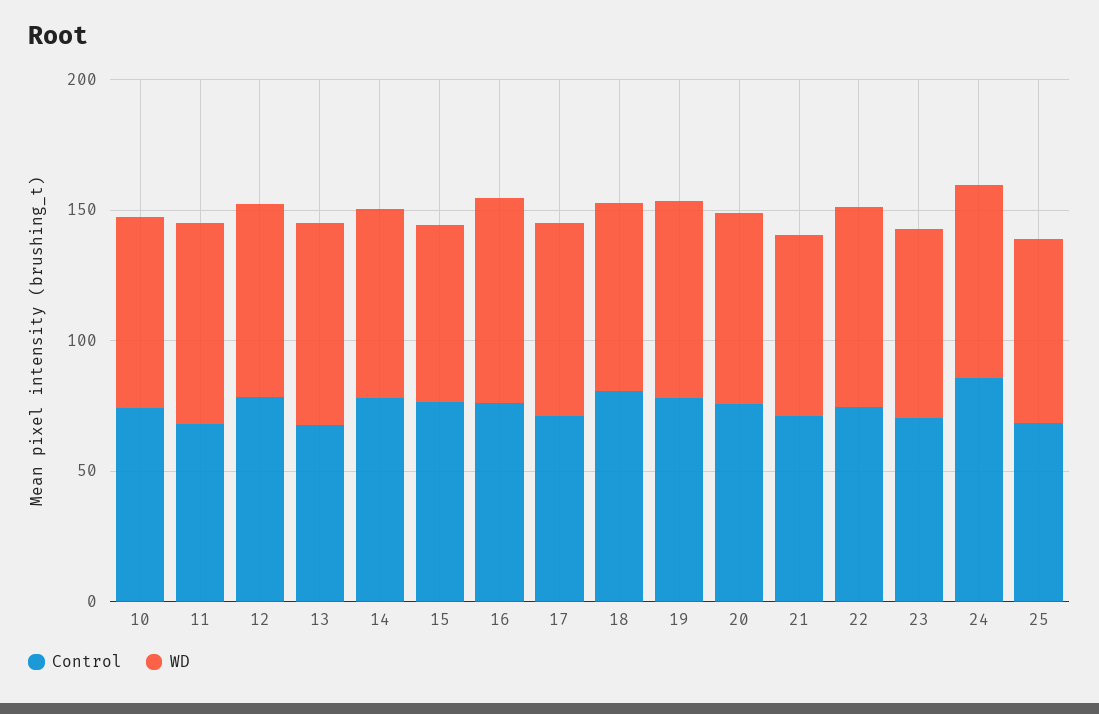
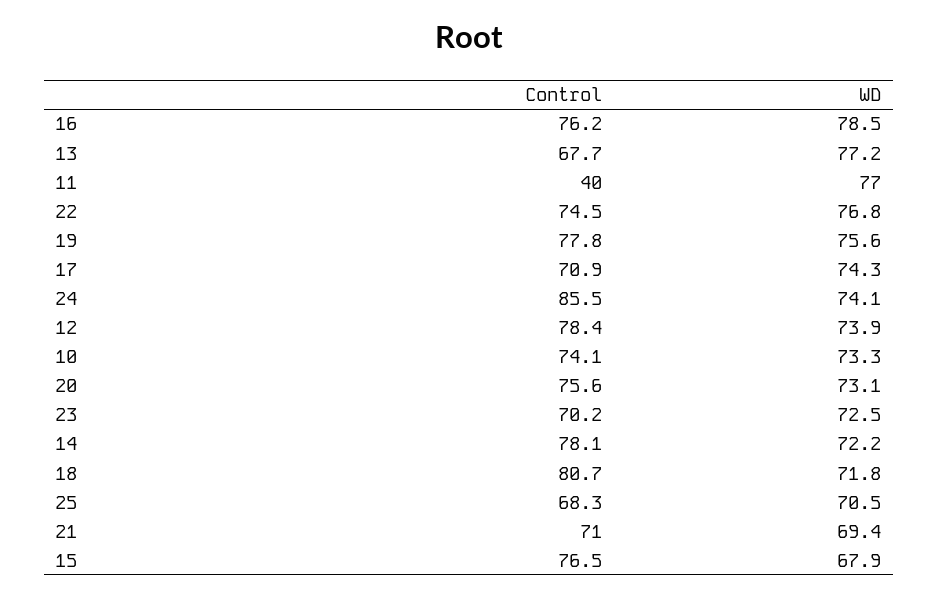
Control, 11: 70 -> 40

